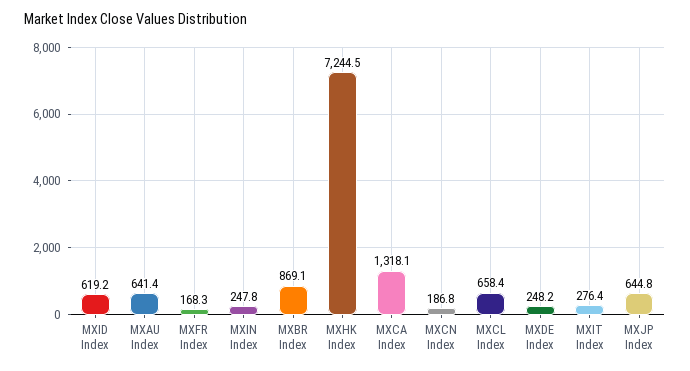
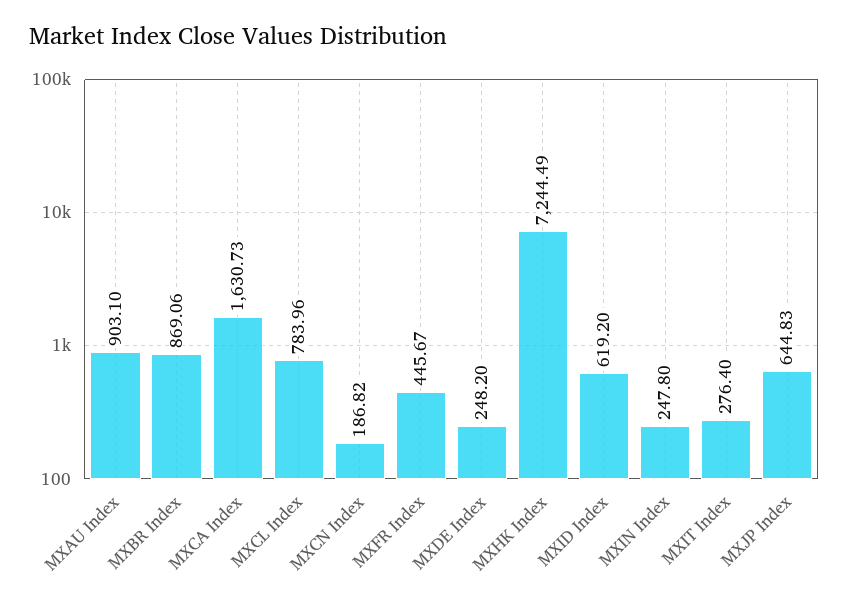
MXAU Index: 641.4 -> 903.1
MXFR Index: 168.3 -> 445.67
MXCA Index: 1318.1 -> 1630.73
MXCL Index: 658.4 -> 783.96

